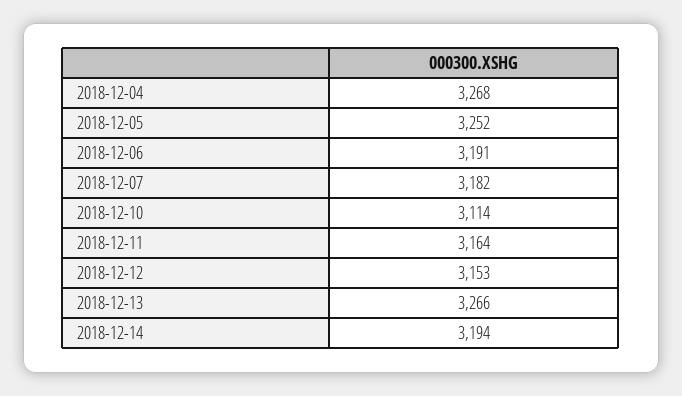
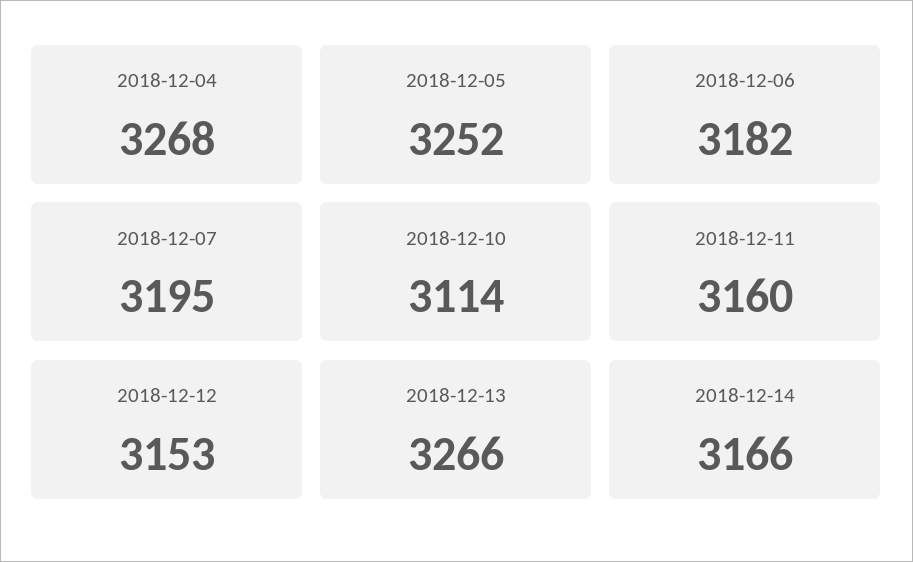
2018-12-06: 3191 -> 3182
2018-12-07: 3182 -> 3195
2018-12-11: 3164 -> 3160
2018-12-14: 3194 -> 3166

